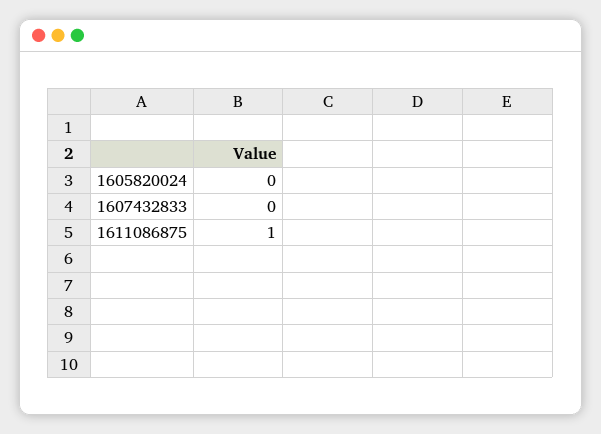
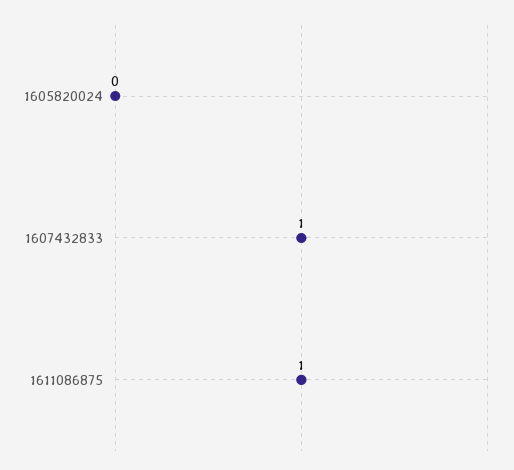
1607432833: 0 -> 1

